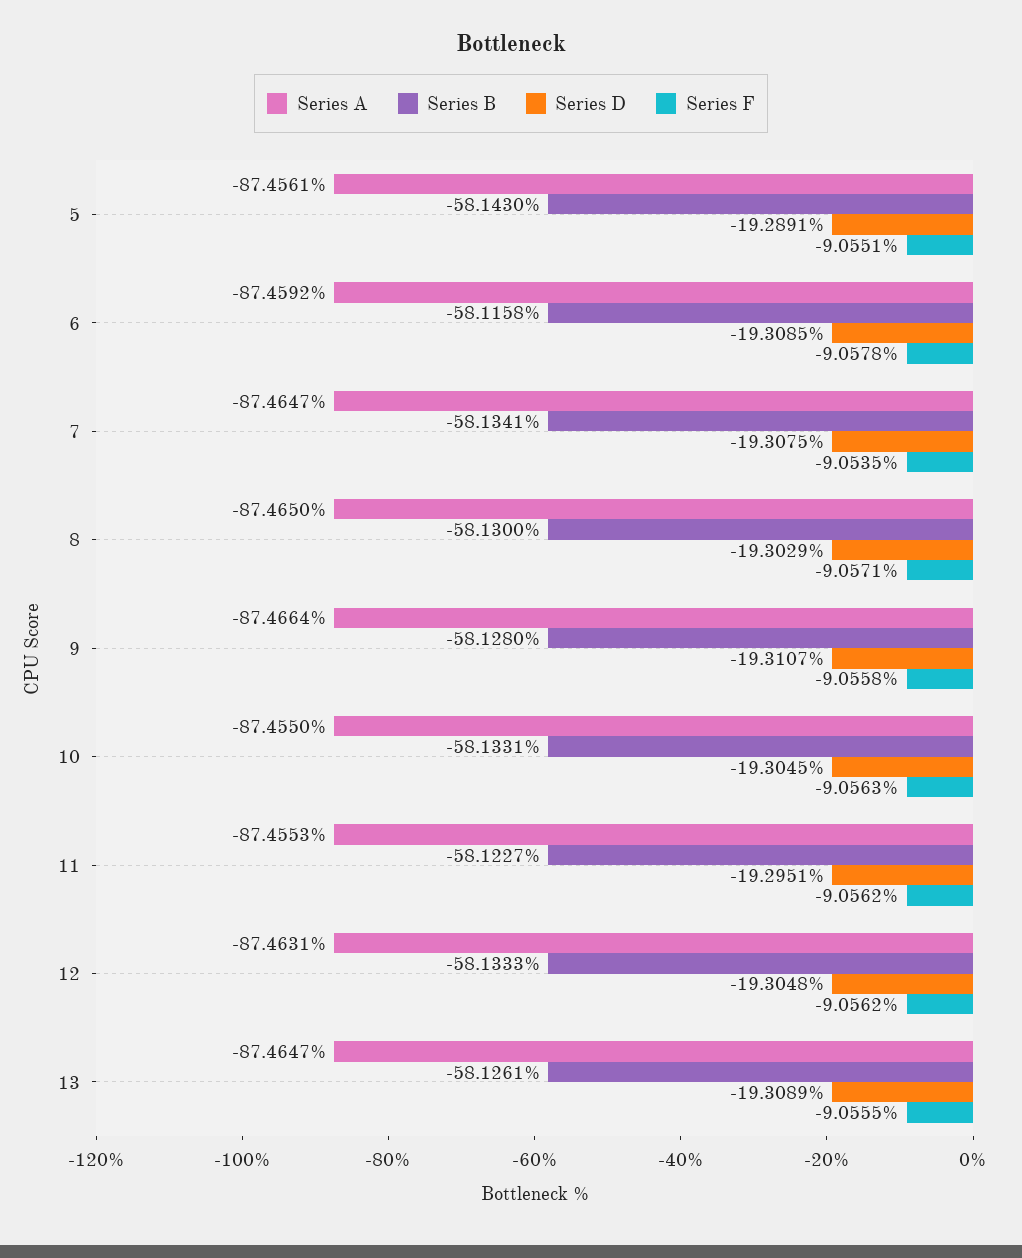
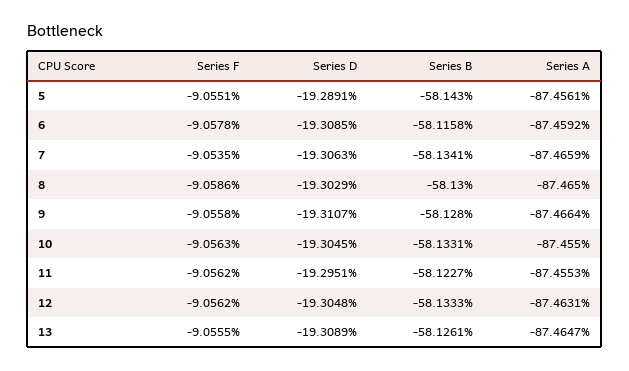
Series A, 7: -87.4647 -> -87.4659
Series D, 7: -19.3075 -> -19.3063
Series F, 8: -9.0571 -> -9.0586

